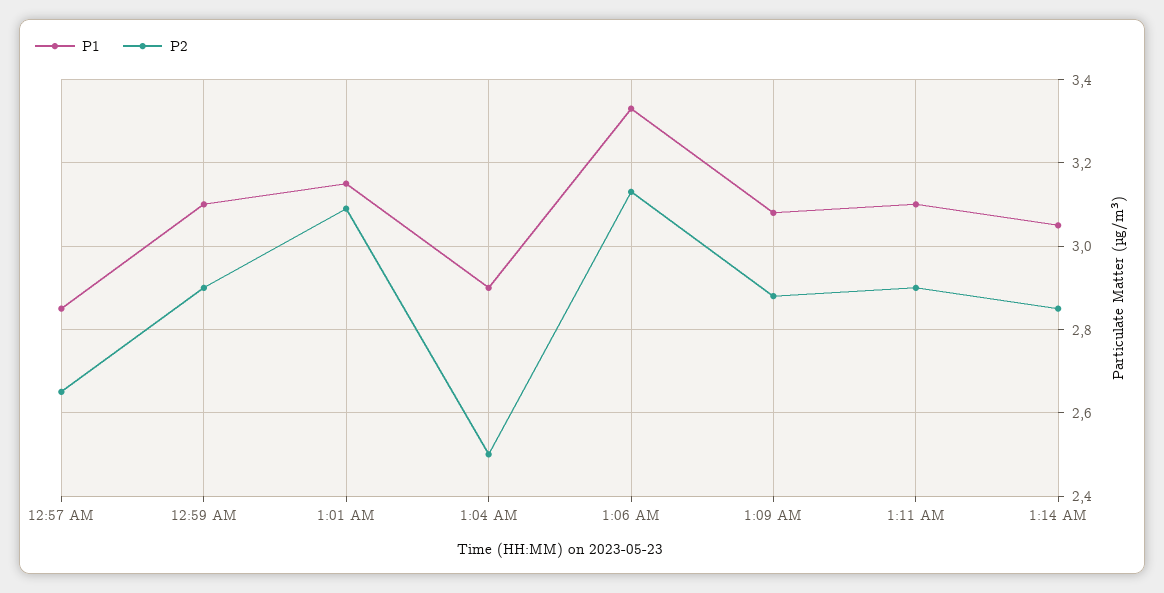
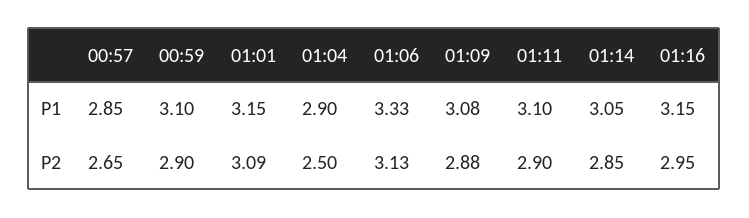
P1, 01:16: none -> 3.15
P2, 01:16: none -> 2.95

